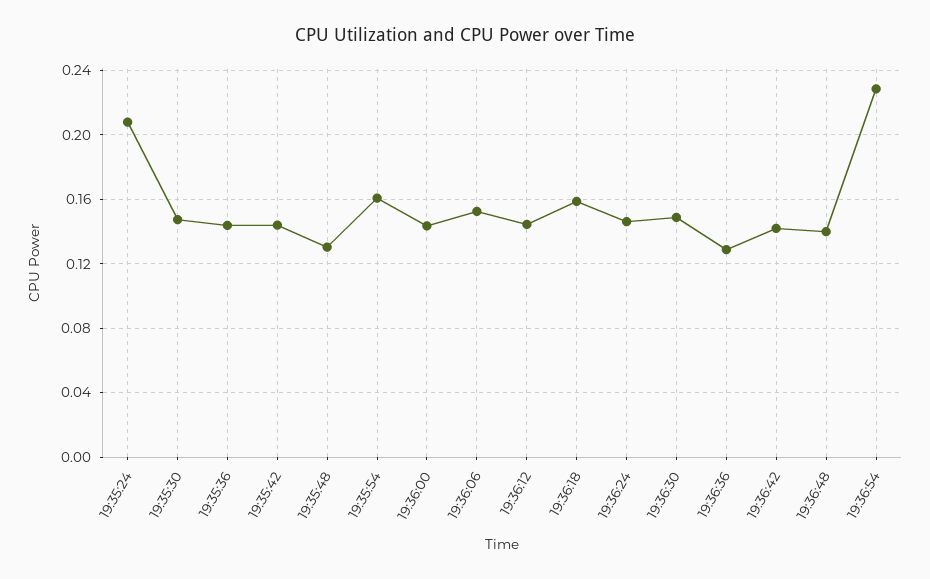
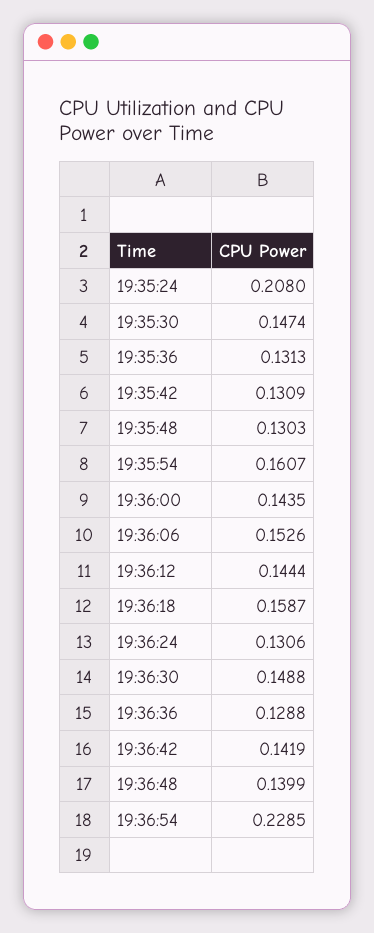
19:35:36: 0.145 -> 0.1313
19:35:42: 0.145 -> 0.1309
19:36:24: 0.145 -> 0.1306

